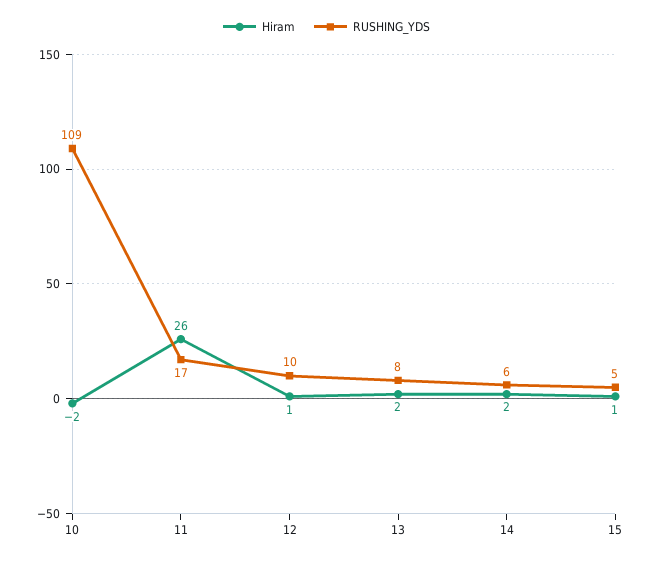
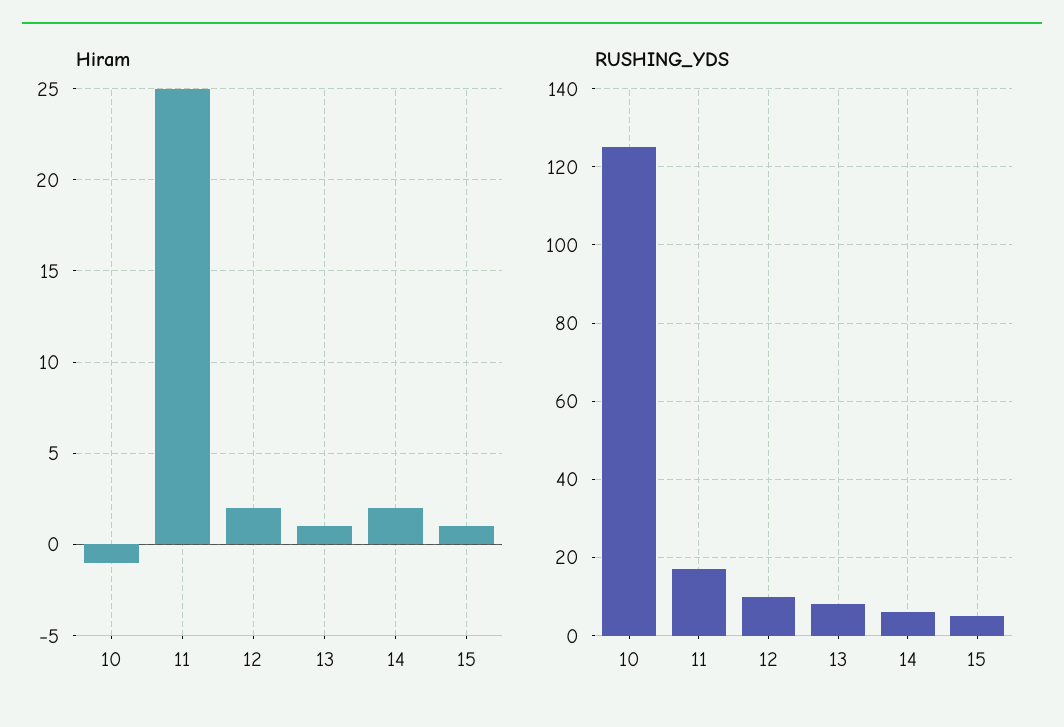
Hiram, 10: -2 -> -1
RUSHING_YDS, 10: 109 -> 125
Hiram, 11: 26 -> 25
Hiram, 12: 1 -> 2
Hiram, 13: 2 -> 1

